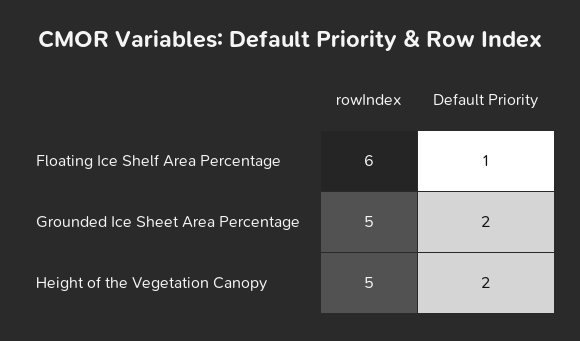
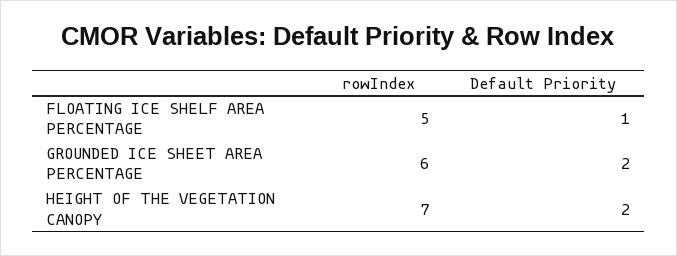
rowIndex, Floating Ice Shelf Area Percentage: 6 -> 5
rowIndex, Grounded Ice Sheet Area Percentage: 5 -> 6
rowIndex, Height of the Vegetation Canopy: 5 -> 7

